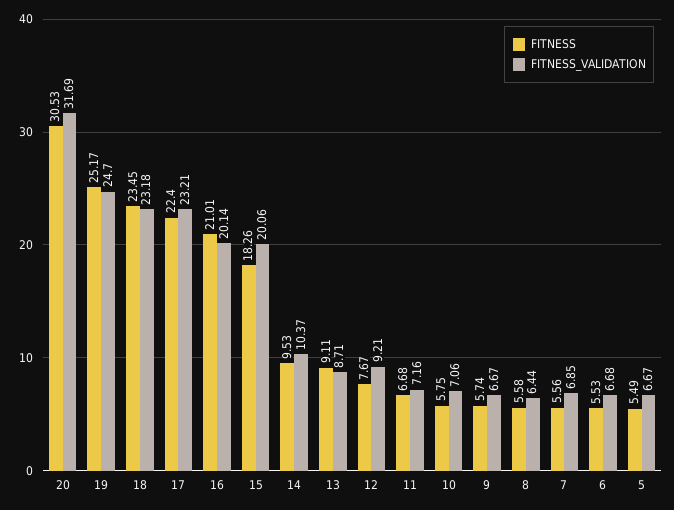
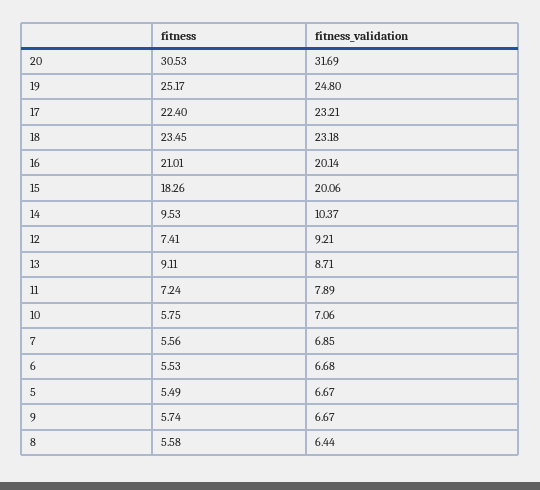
FITNESS_VALIDATION, 19: 24.7 -> 24.8
FITNESS, 12: 7.67 -> 7.41
FITNESS, 11: 6.68 -> 7.24
FITNESS_VALIDATION, 11: 7.16 -> 7.89

